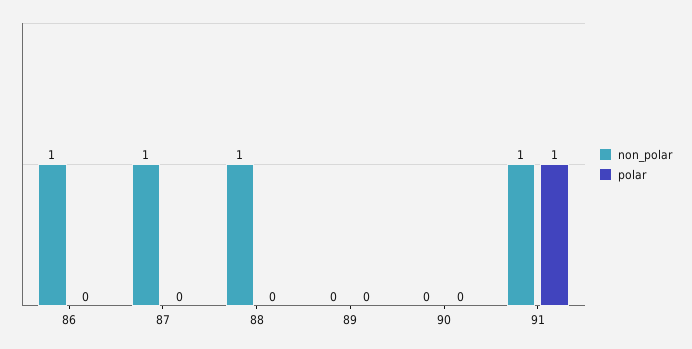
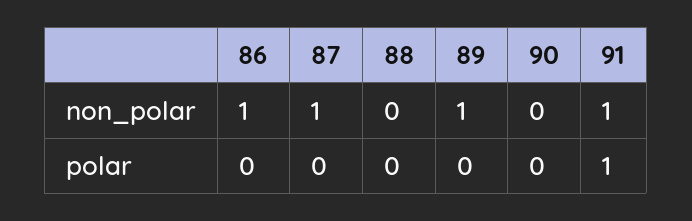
non_polar, 88: 1 -> 0
non_polar, 89: 0 -> 1

